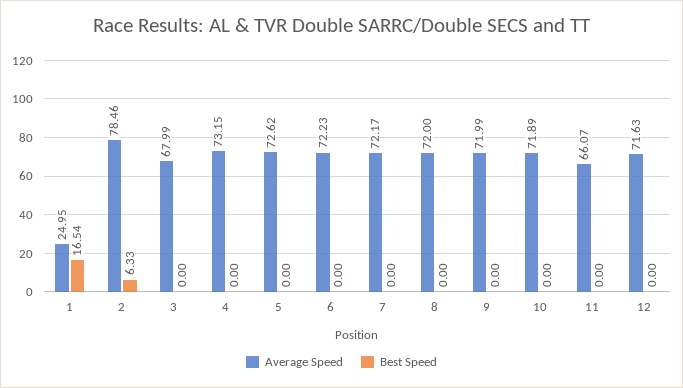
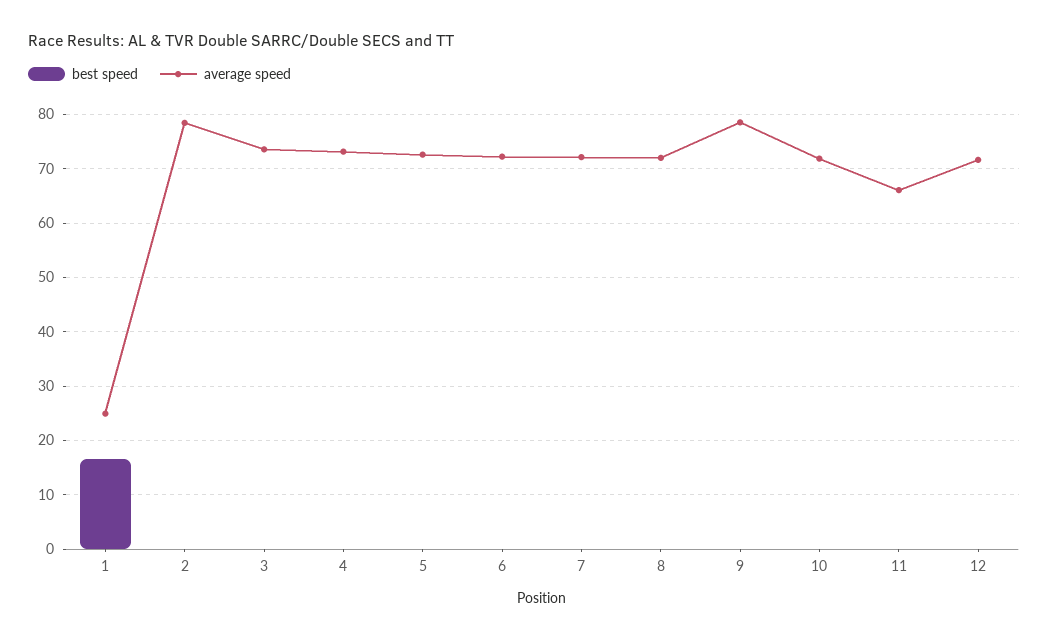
Best Speed, 2: 6.33 -> 0
Average Speed, 3: 67.99 -> 74
Average Speed, 9: 71.99 -> 78

